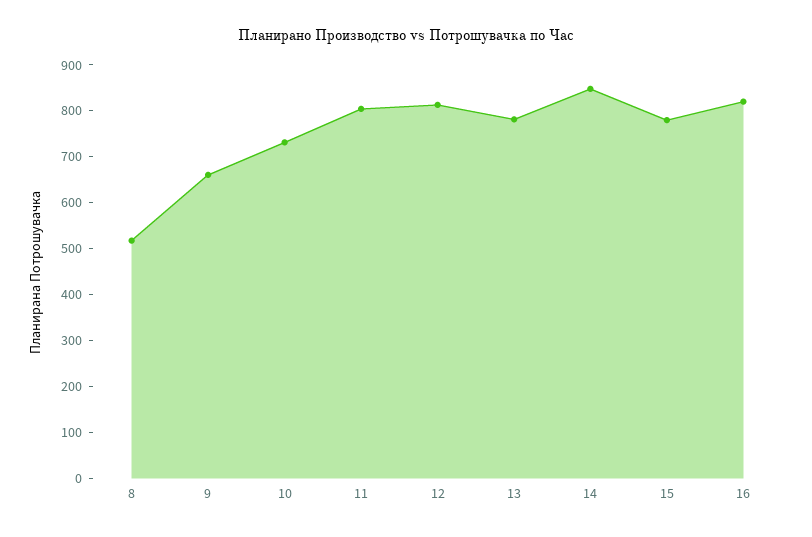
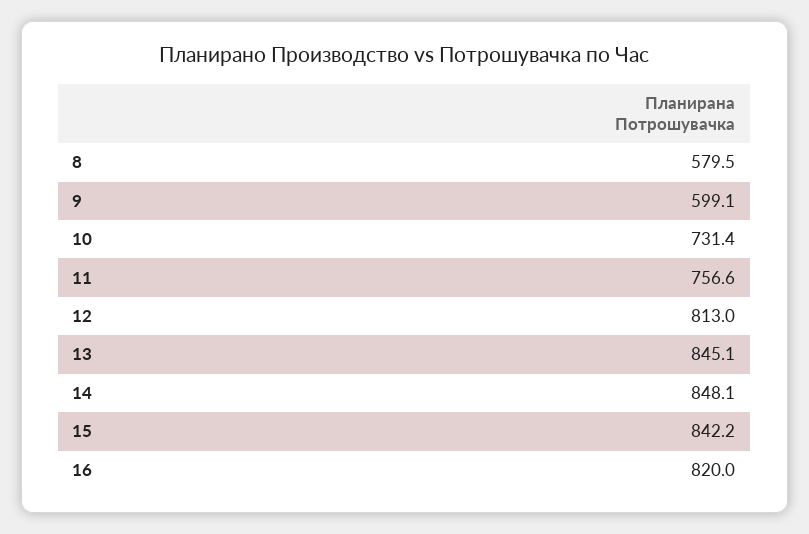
8: 520 -> 579.5
9: 660 -> 599.1
11: 800 -> 756.6
13: 780 -> 845.1
15: 780 -> 842.2

